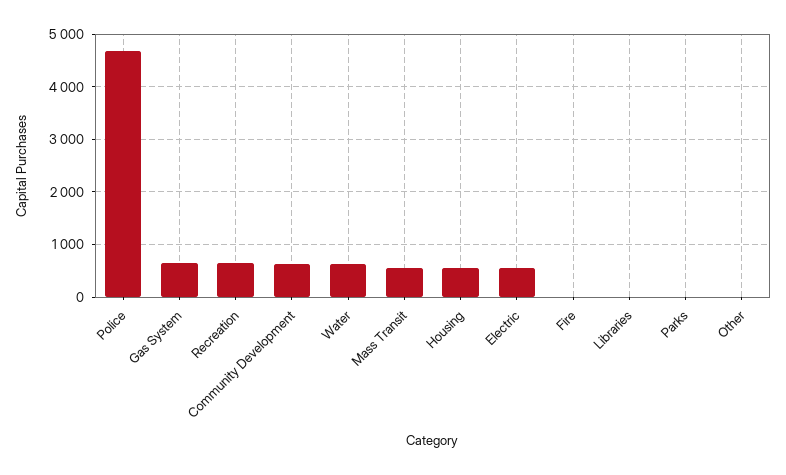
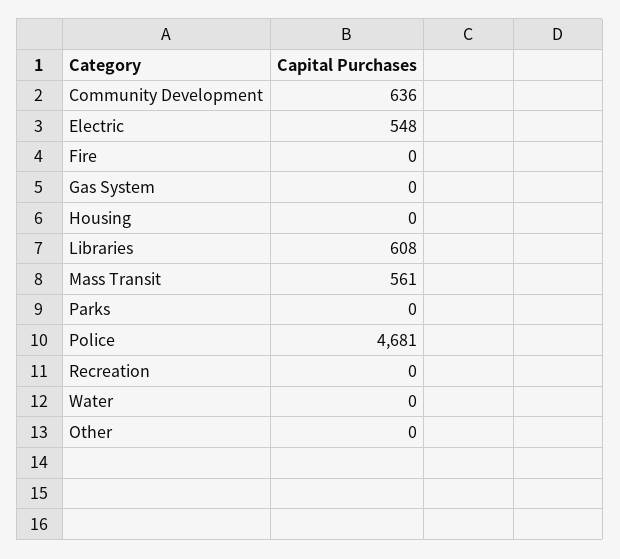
Gas System: 600 -> 0
Recreation: 600 -> 0
Water: 600 -> 0
Housing: 600 -> 0
Libraries: 0 -> 608

